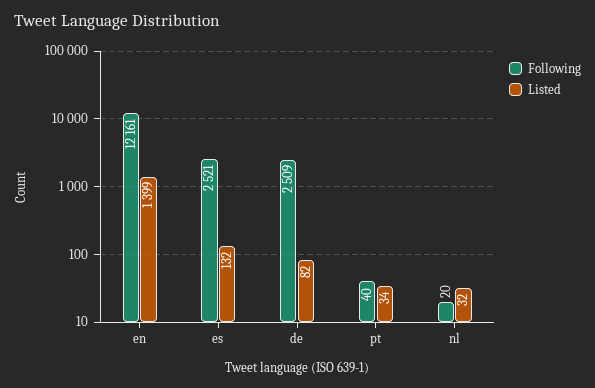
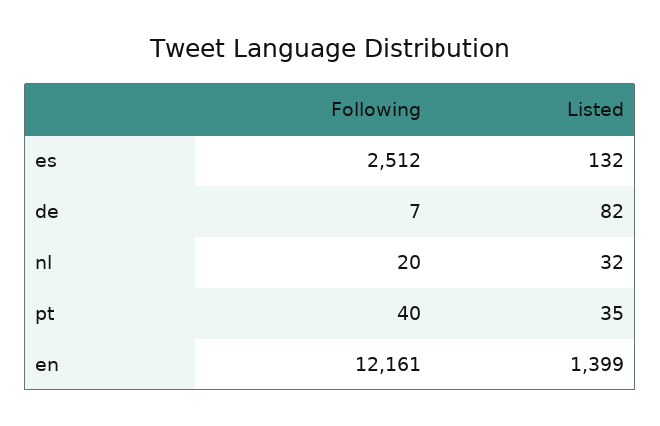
Following, es: 2521 -> 2512
Following, de: 2509 -> 7
Listed, pt: 34 -> 35

